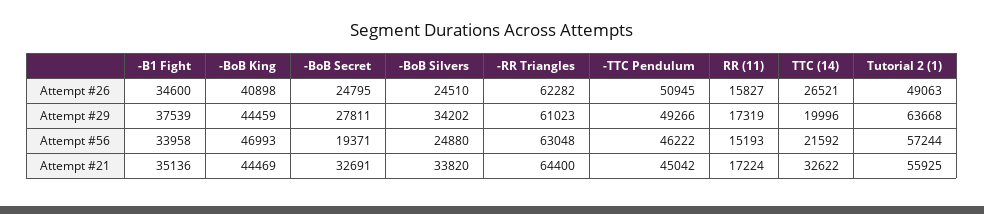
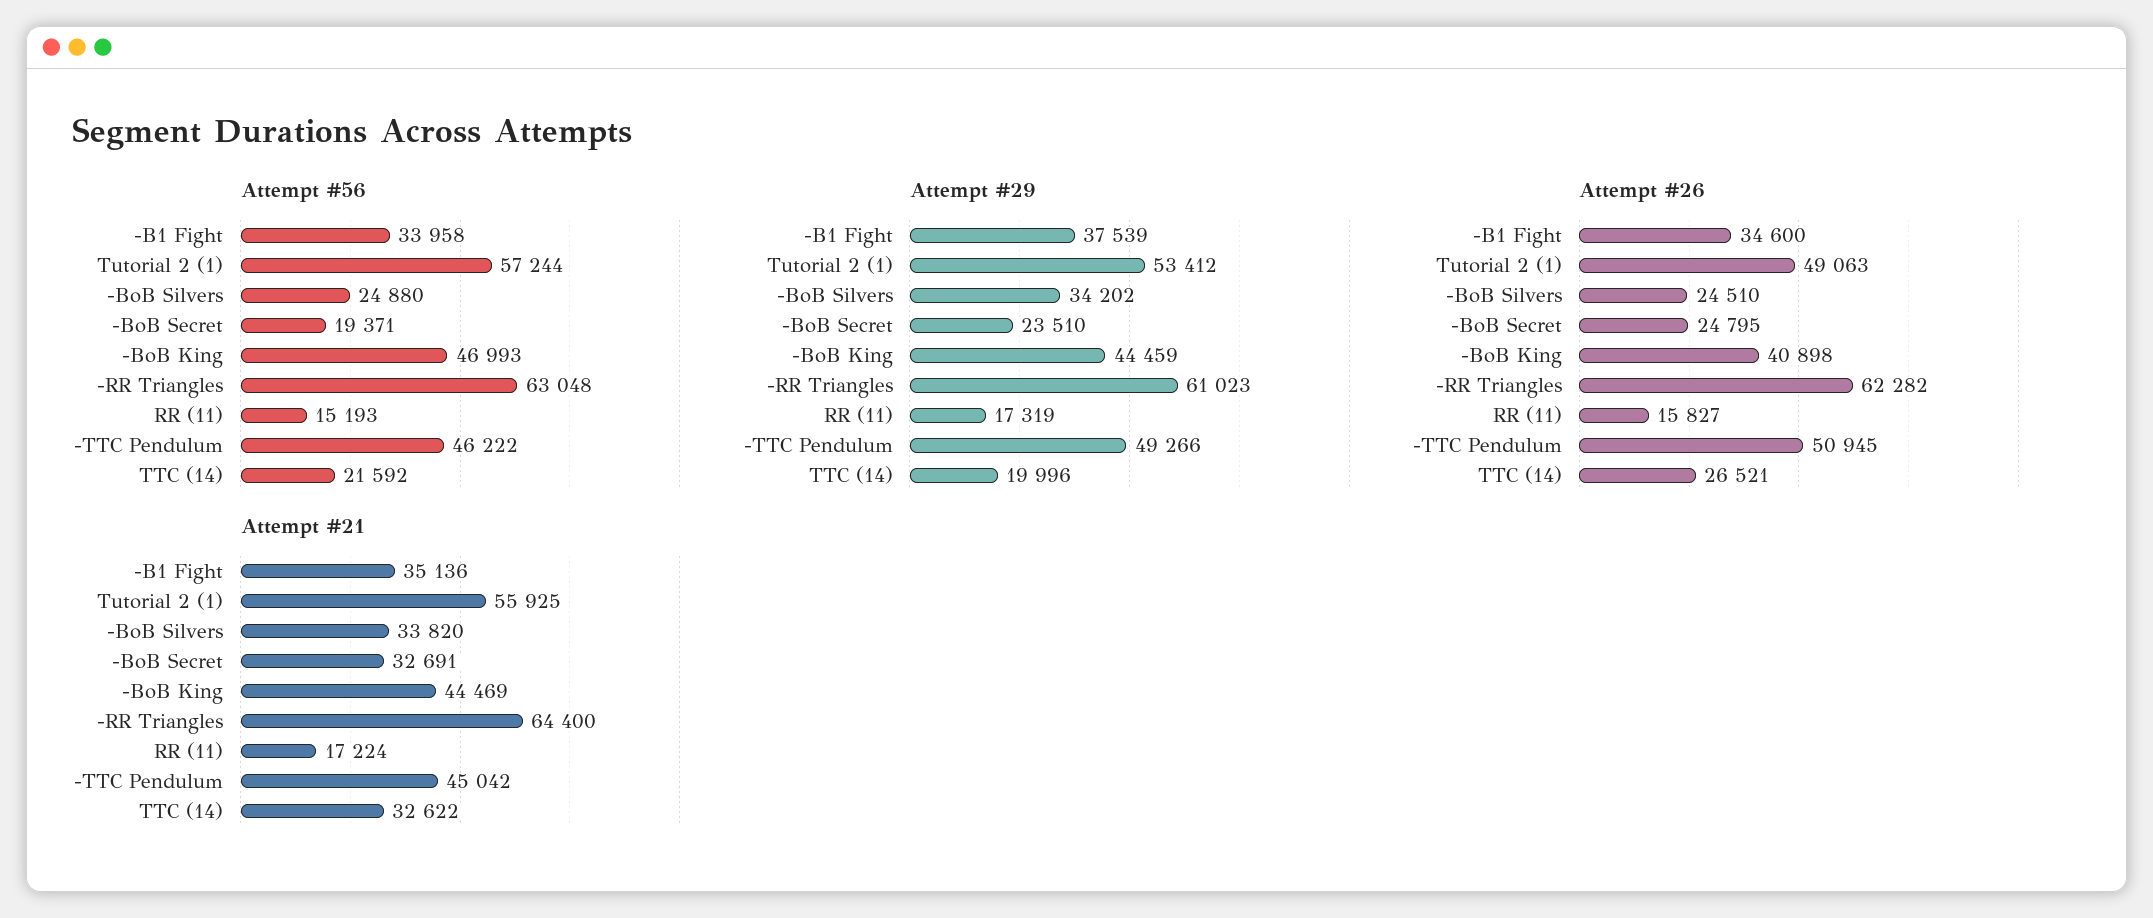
Attempt #29, -BoB Secret: 27811 -> 23510
Attempt #29, Tutorial 2 (1): 63668 -> 53412

